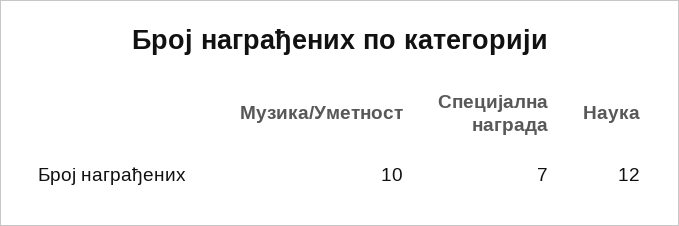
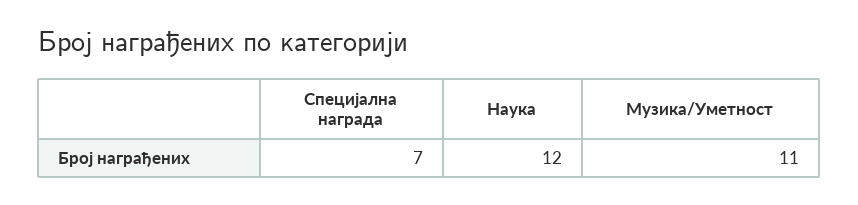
Музика/Уметност: 10 -> 11

